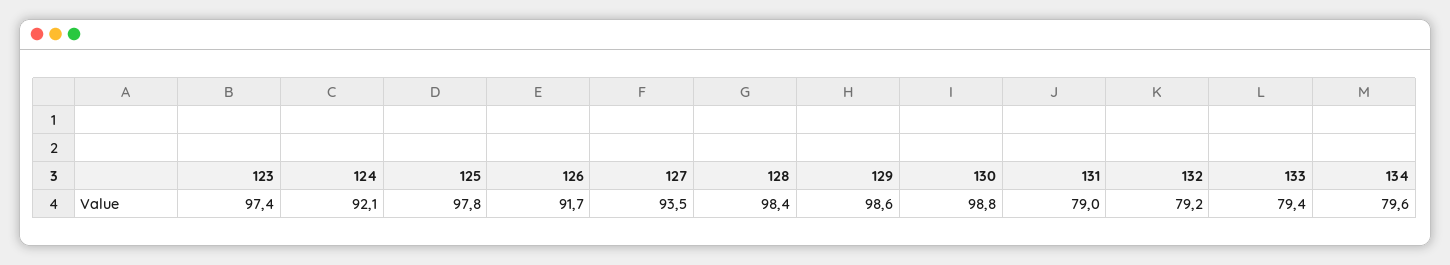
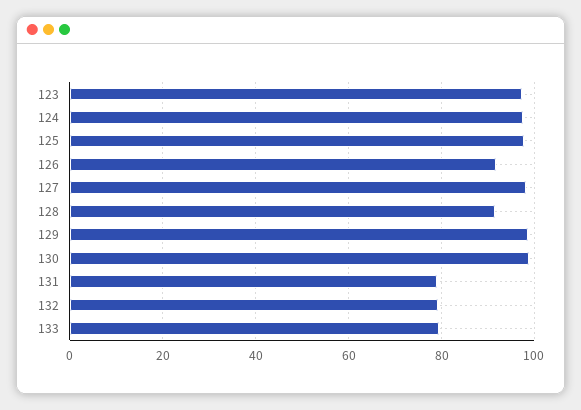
124: 92.1 -> 98
127: 93.5 -> 98
128: 98.4 -> 92
134: 79.6 -> none

